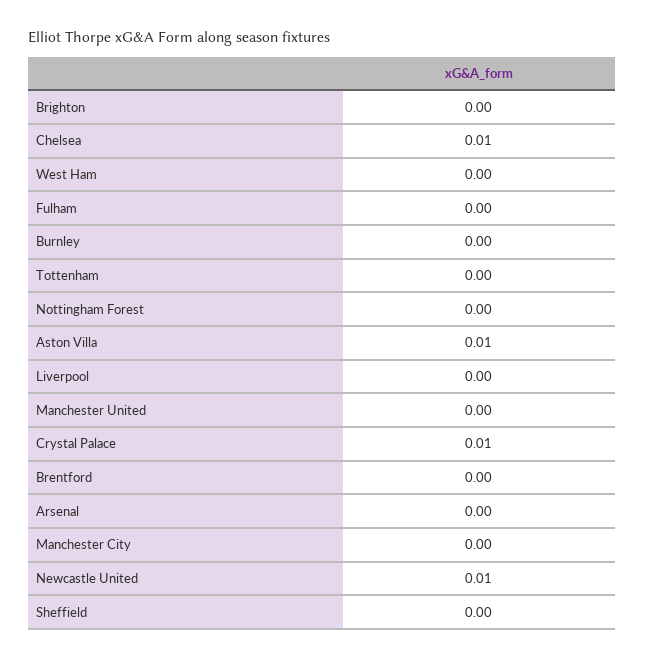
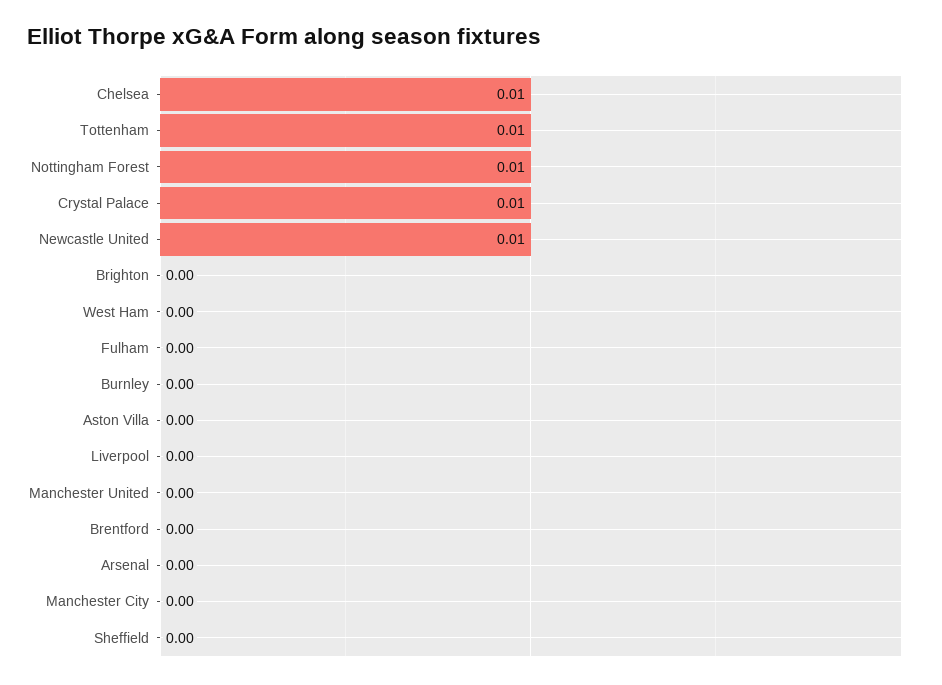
Tottenham: 0 -> 0.01
Nottingham Forest: 0 -> 0.01
Aston Villa: 0.01 -> 0

